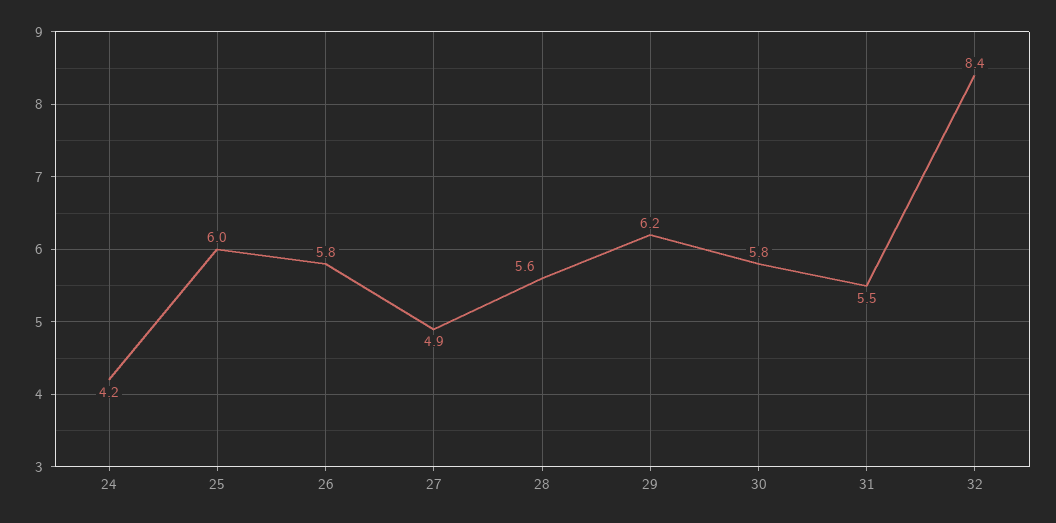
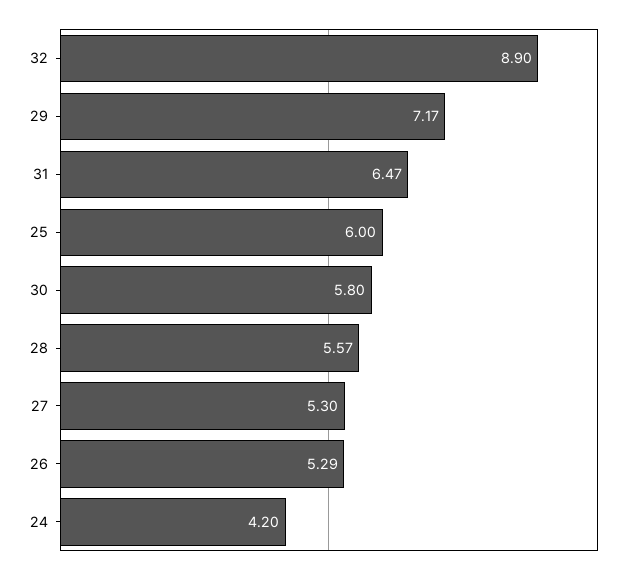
26: 5.8 -> 5.29
27: 4.9 -> 5.3
29: 6.2 -> 7.17
31: 5.5 -> 6.47
32: 8.4 -> 8.9

